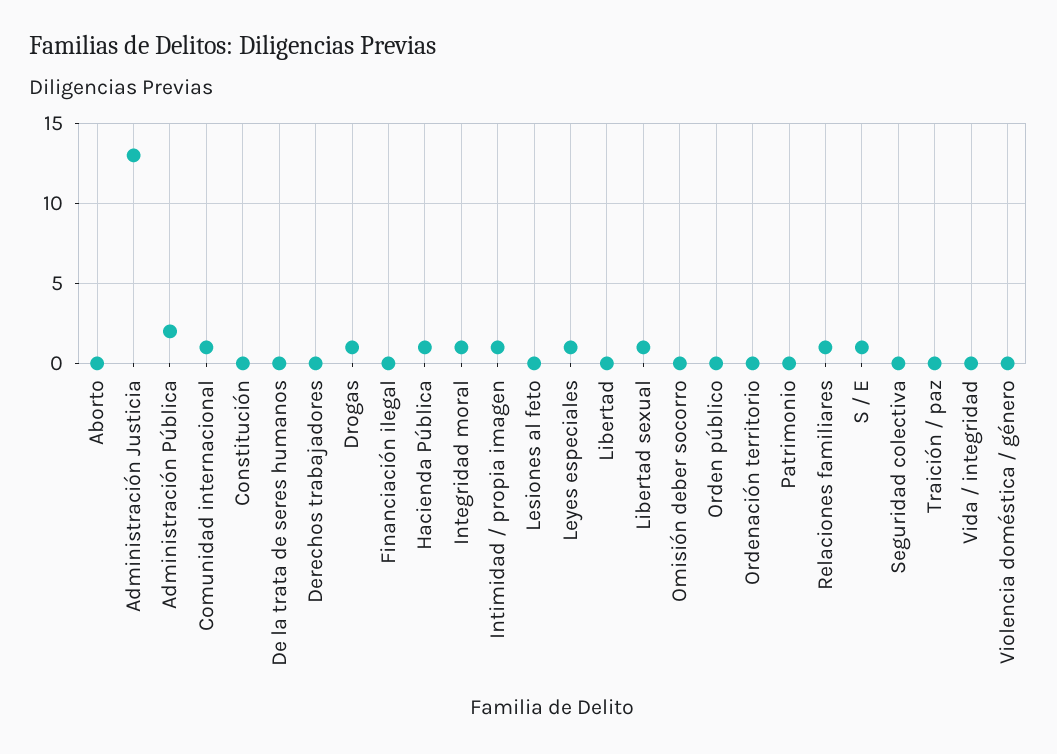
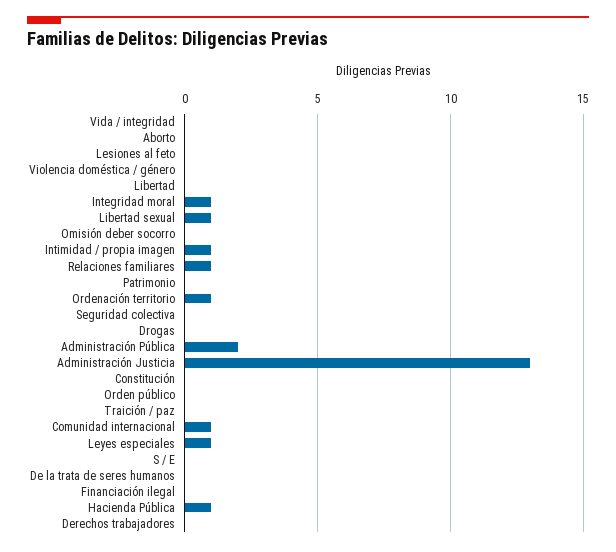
Drogas: 1 -> 0
Ordenación territorio: 0 -> 1
S / E: 1 -> 0

